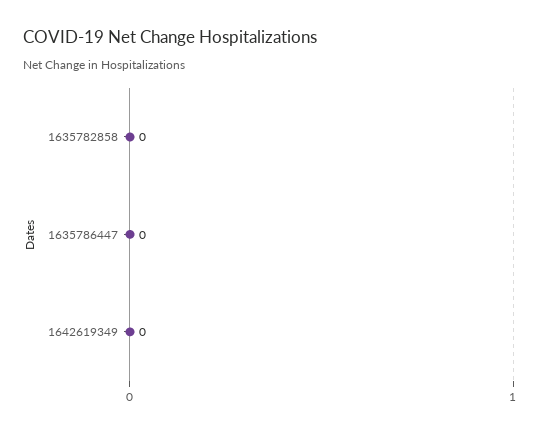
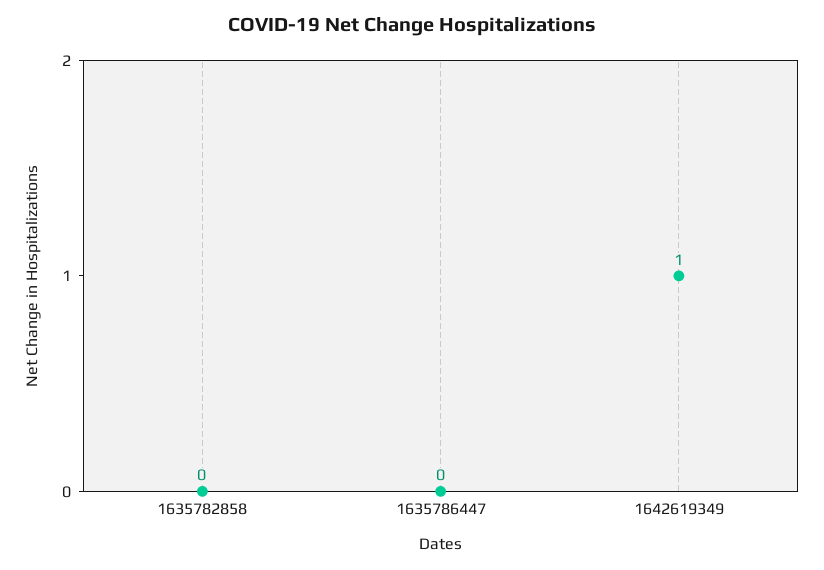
1642619349: 0 -> 1

